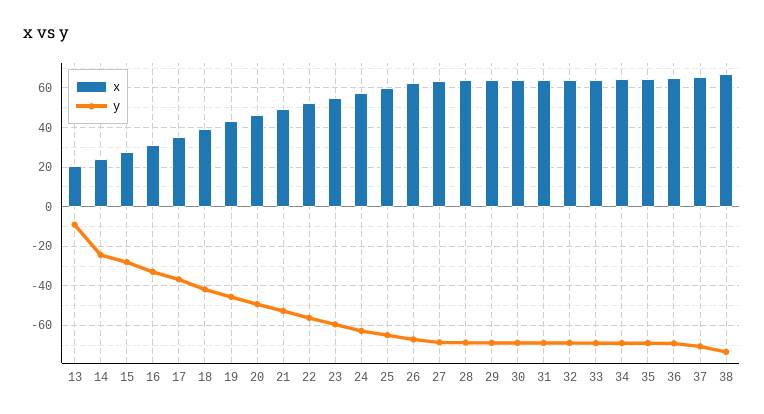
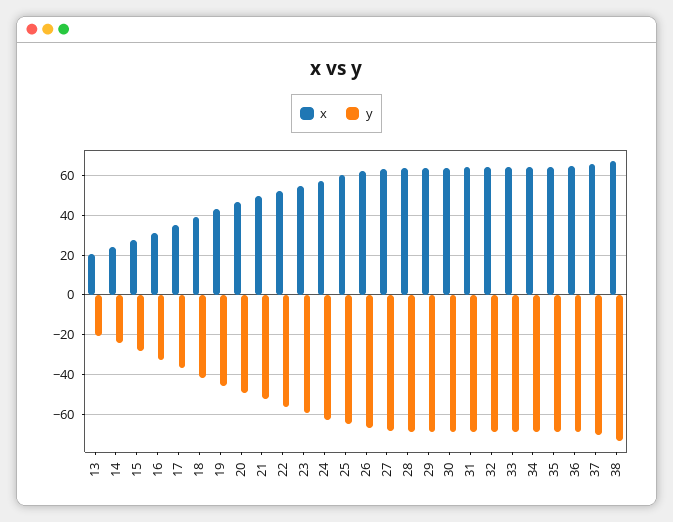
y, 13: -10 -> -20

